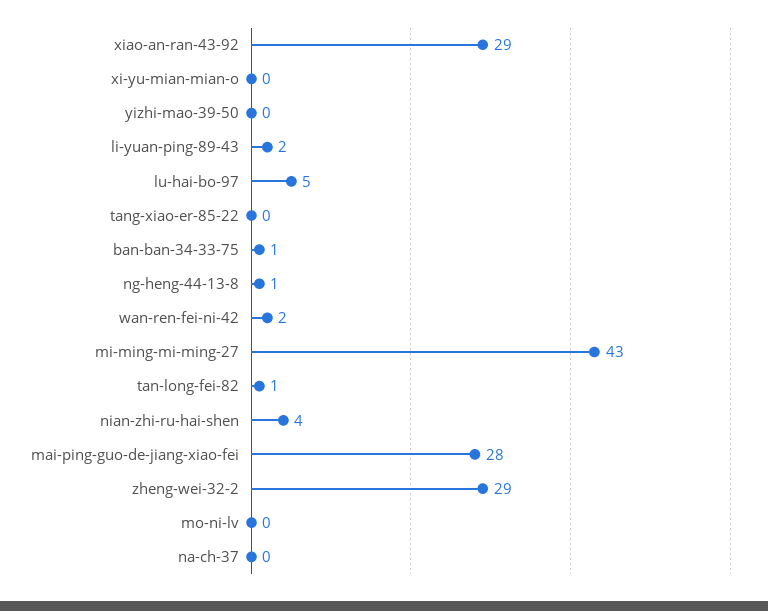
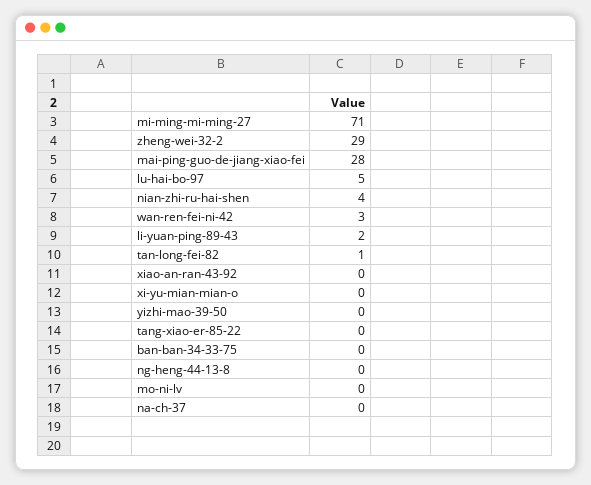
xiao-an-ran-43-92: 29 -> 0
ban-ban-34-33-75: 1 -> 0
ng-heng-44-13-8: 1 -> 0
wan-ren-fei-ni-42: 2 -> 3
mi-ming-mi-ming-27: 43 -> 71

